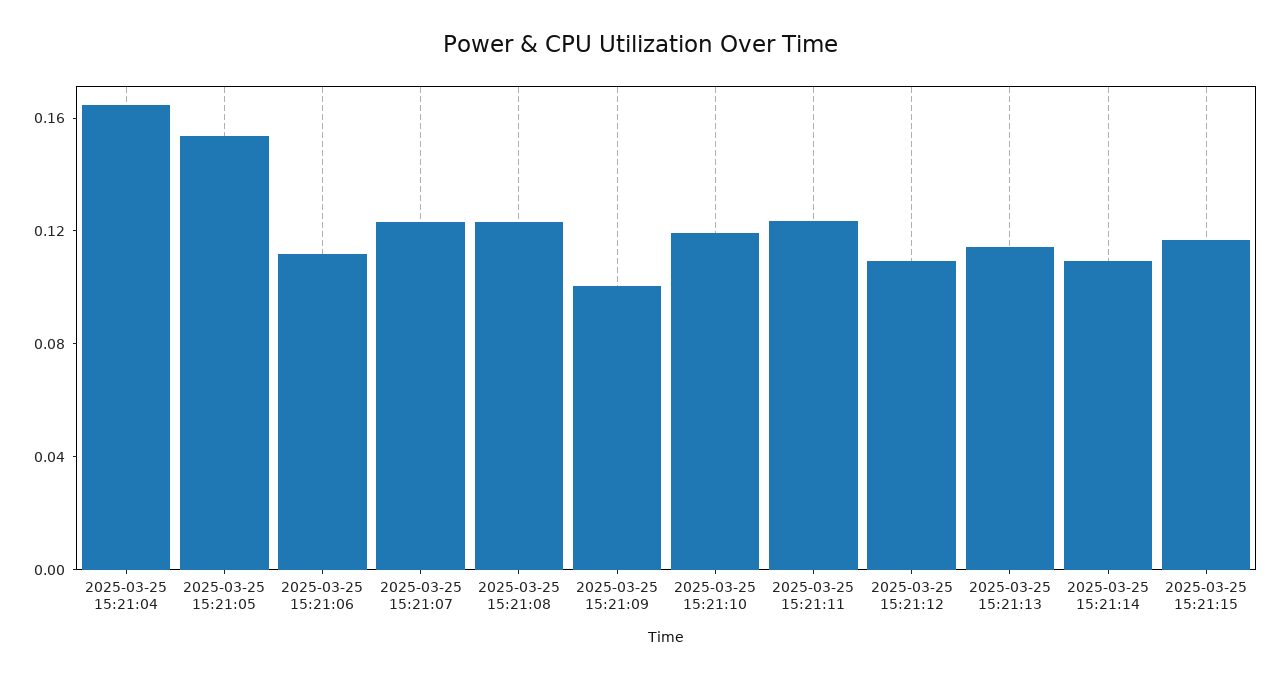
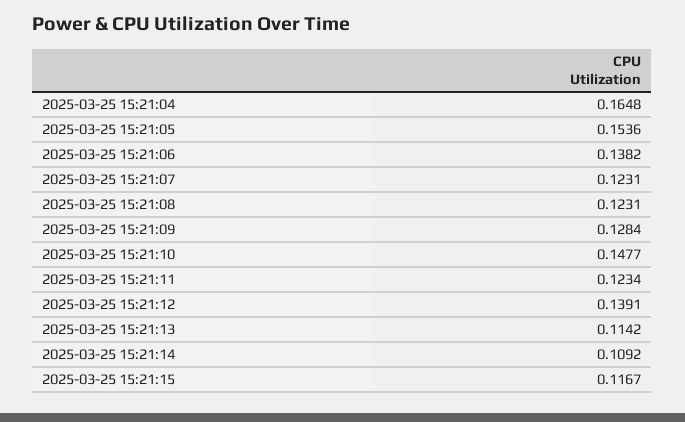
2025-03-25 15:21:06: 0.11 -> 0.1382
2025-03-25 15:21:09: 0.1 -> 0.1284
2025-03-25 15:21:10: 0.12 -> 0.1477
2025-03-25 15:21:12: 0.11 -> 0.1391

